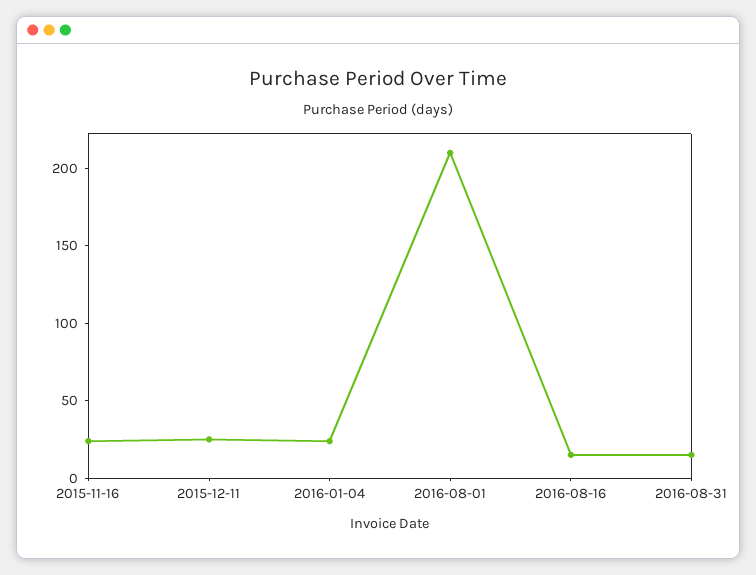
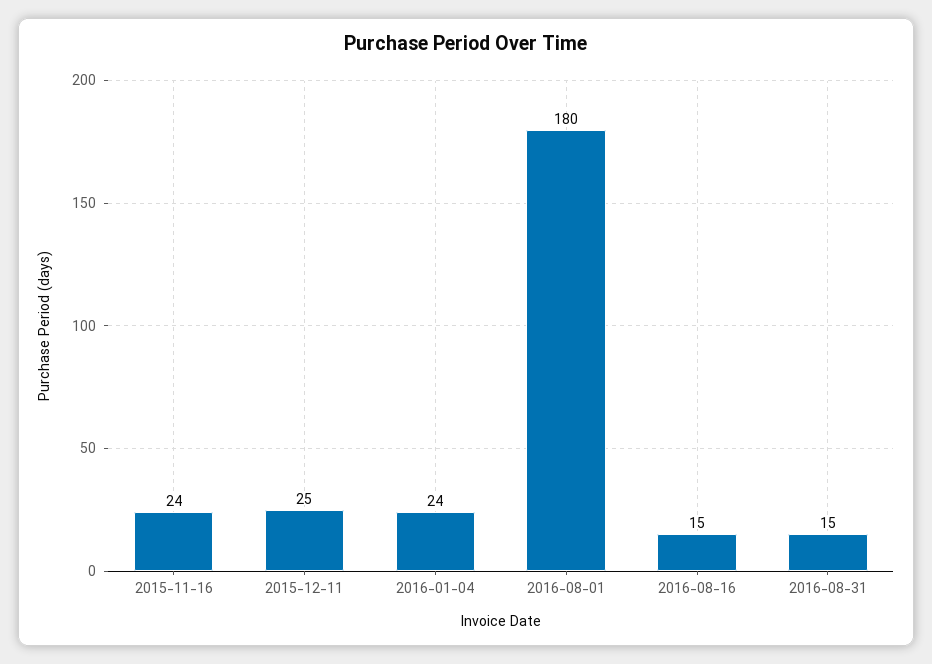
2016-08-01: 210 -> 180

